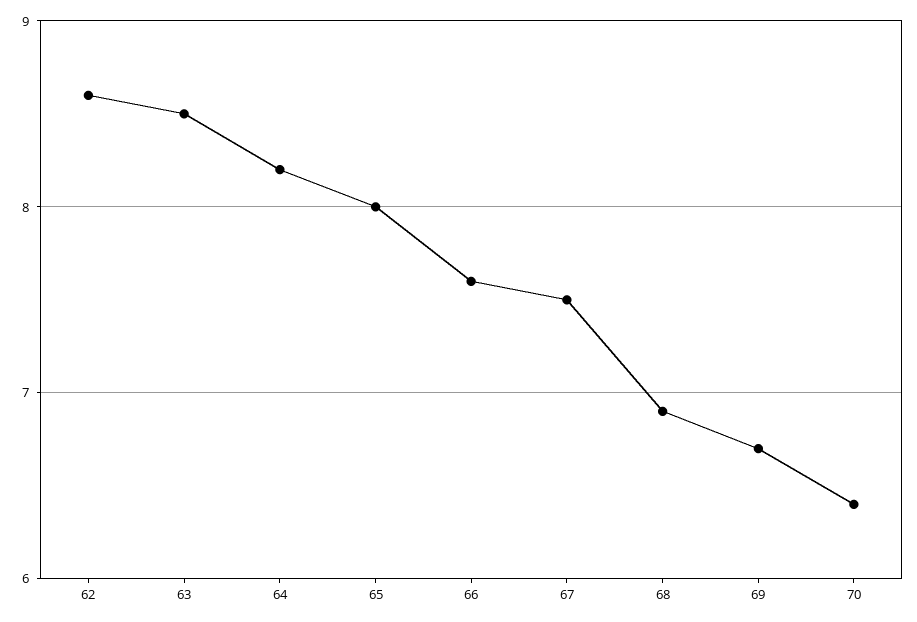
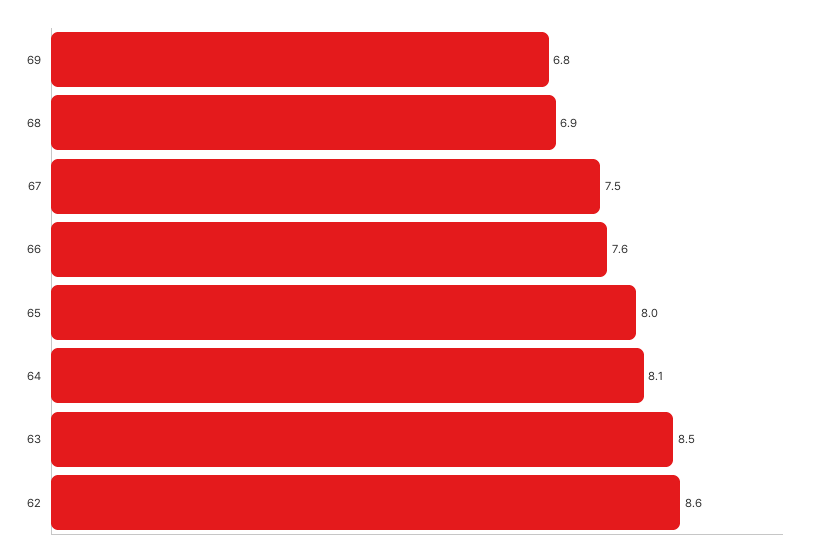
64: 8.2 -> 8.1
69: 6.7 -> 6.8
70: 6.4 -> none

